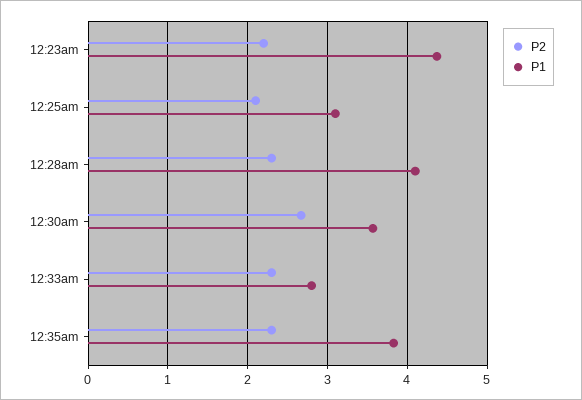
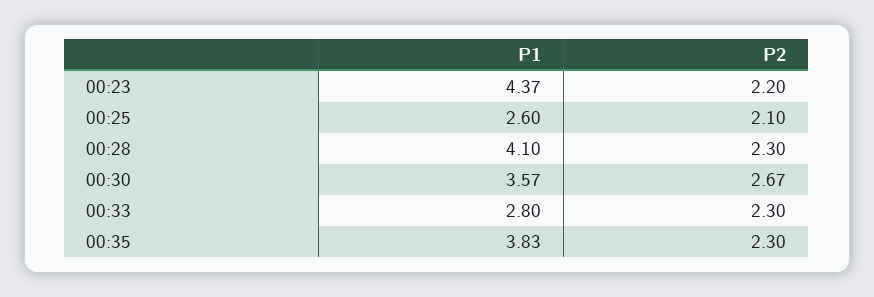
P1, 12:25am: 3.1 -> 2.6

